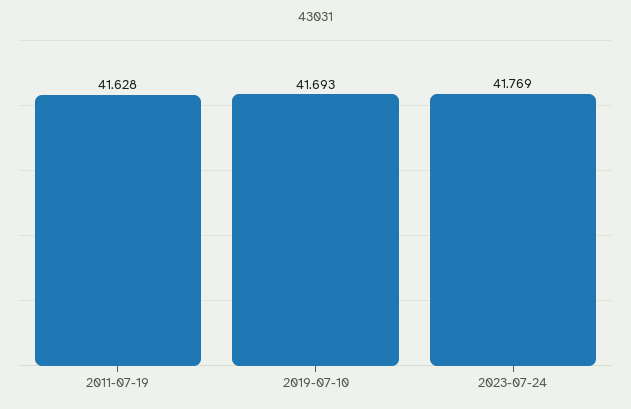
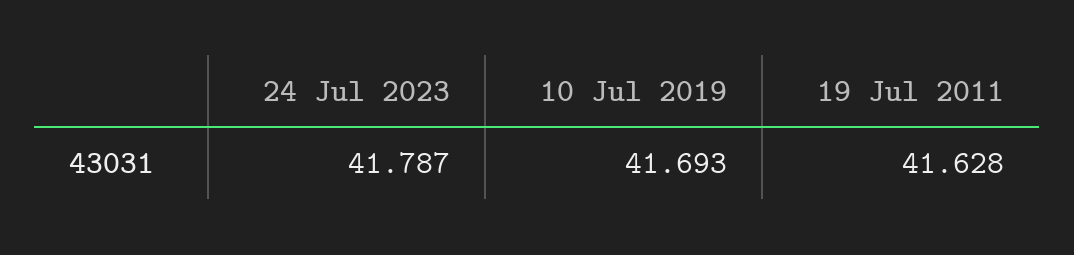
2023-07-24: 41.769 -> 41.787

